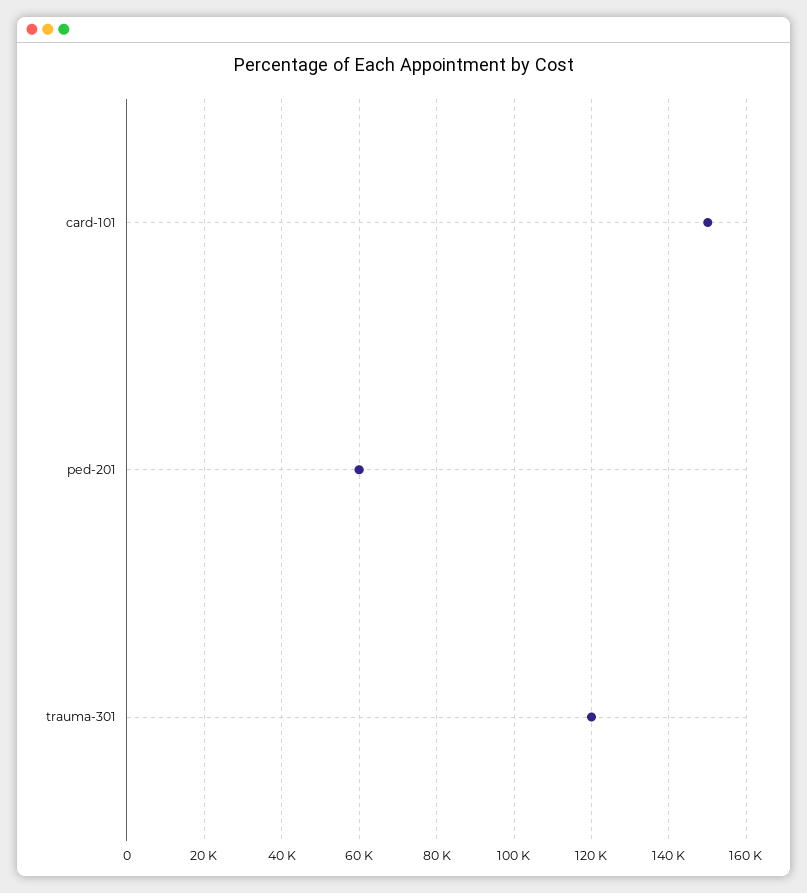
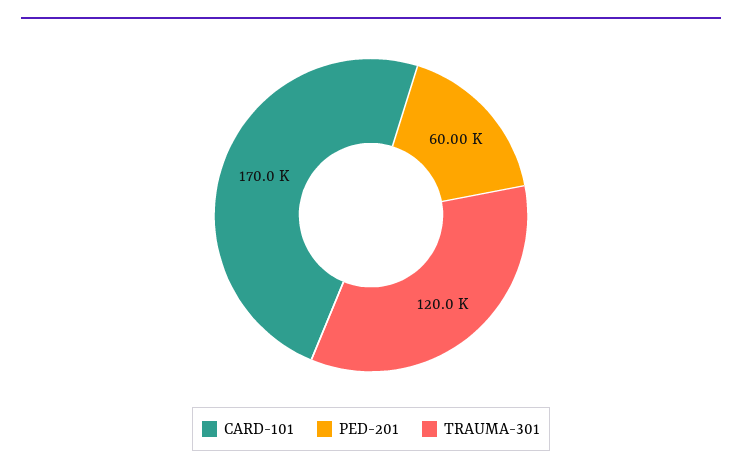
card-101: 150000 -> 170000

